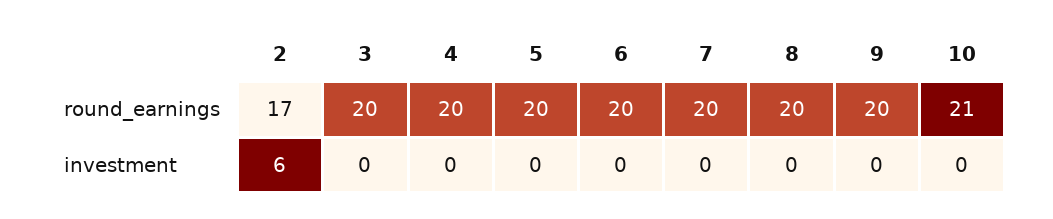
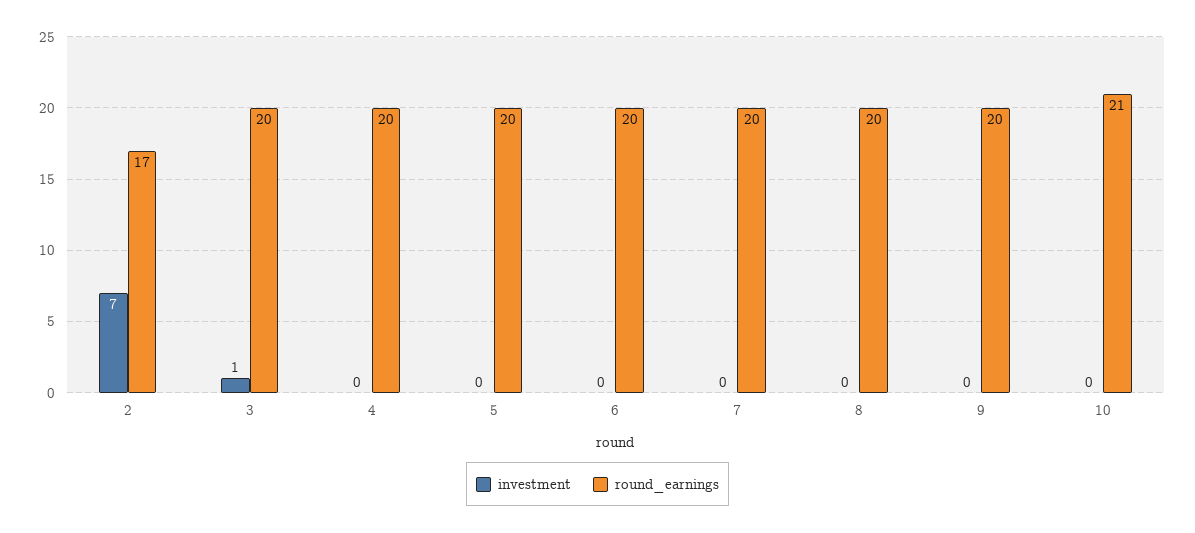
investment, 2: 6 -> 7
investment, 3: 0 -> 1

